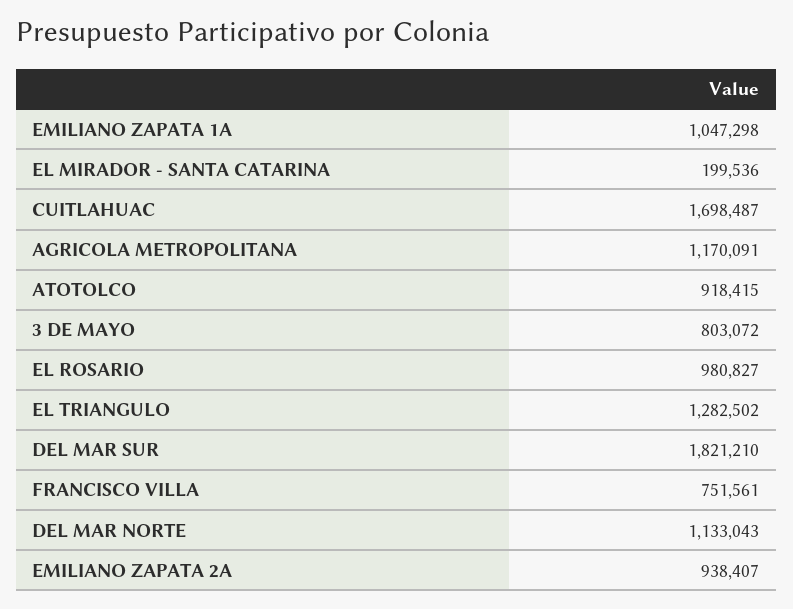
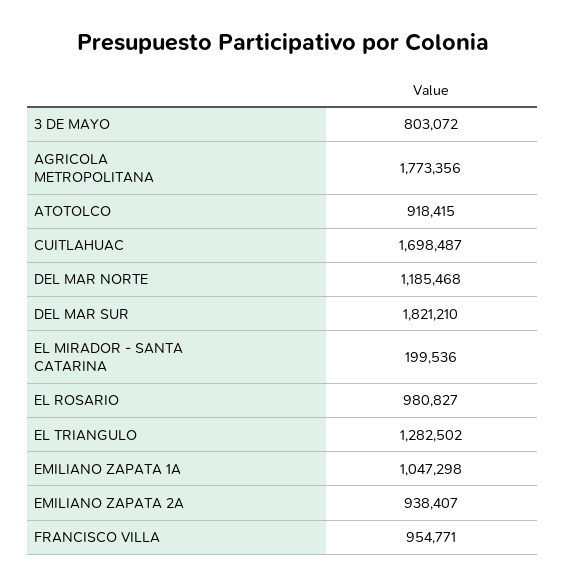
AGRICOLA METROPOLITANA: 1170091 -> 1773356
FRANCISCO VILLA: 751561 -> 954771
DEL MAR NORTE: 1133043 -> 1185468

